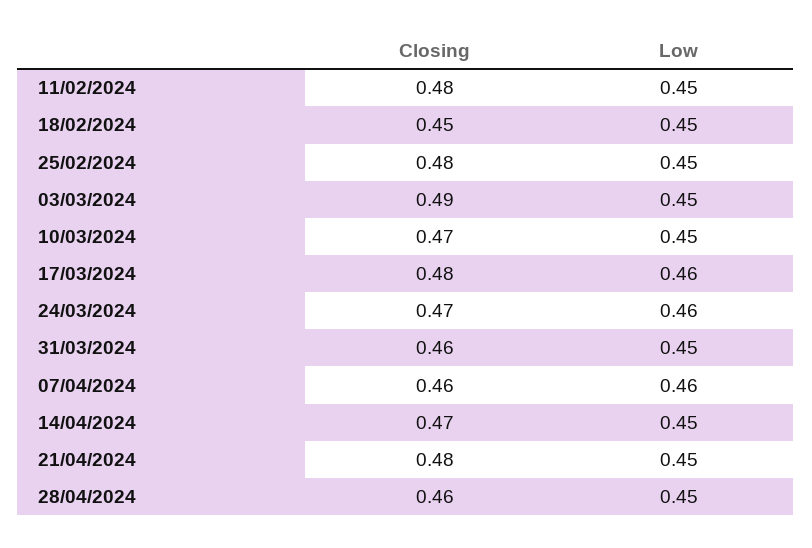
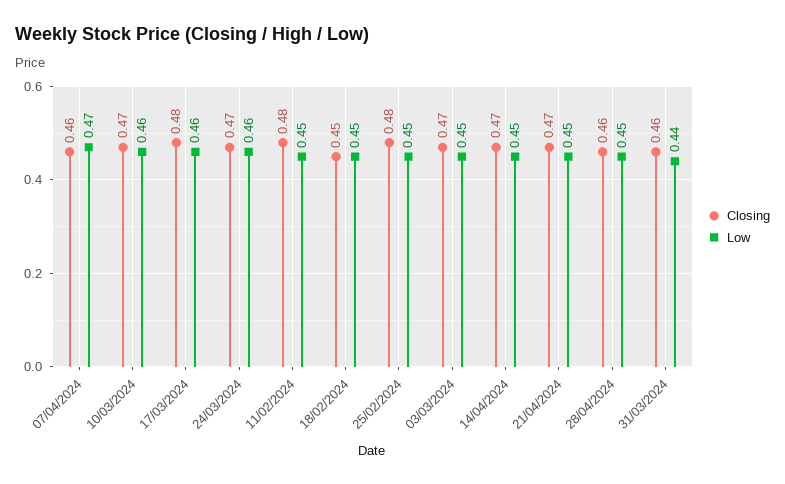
Closing, 03/03/2024: 0.49 -> 0.47
Low, 10/03/2024: 0.45 -> 0.46
Low, 31/03/2024: 0.45 -> 0.44
Low, 07/04/2024: 0.46 -> 0.47
Closing, 21/04/2024: 0.48 -> 0.47

